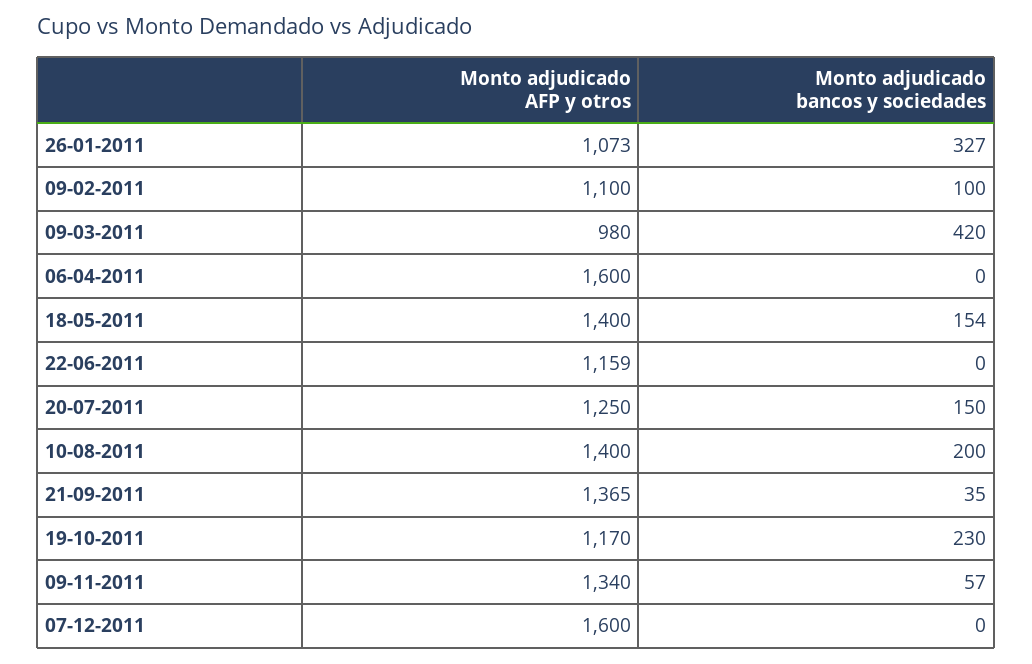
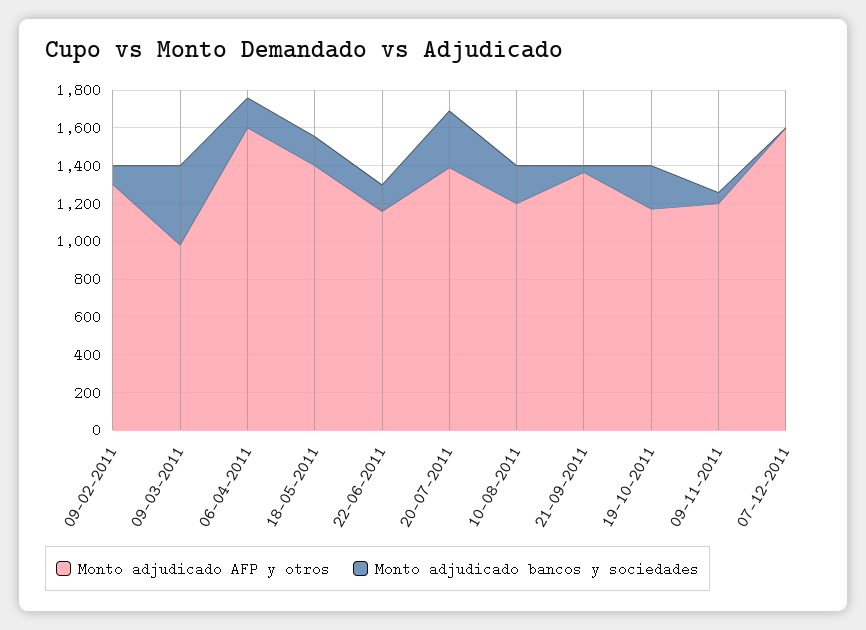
Monto adjudicado AFP y otros, 26-01-2011: 1073 -> none
Monto adjudicado bancos y sociedades, 26-01-2011: 327 -> none
Monto adjudicado AFP y otros, 09-02-2011: 1100 -> 1300
Monto adjudicado bancos y sociedades, 06-04-2011: 0 -> 150
Monto adjudicado bancos y sociedades, 22-06-2011: 0 -> 150
Monto adjudicado AFP y otros, 20-07-2011: 1250 -> 1400
Monto adjudicado bancos y sociedades, 20-07-2011: 150 -> 300
Monto adjudicado AFP y otros, 10-08-2011: 1400 -> 1200
Monto adjudicado AFP y otros, 09-11-2011: 1340 -> 1200

